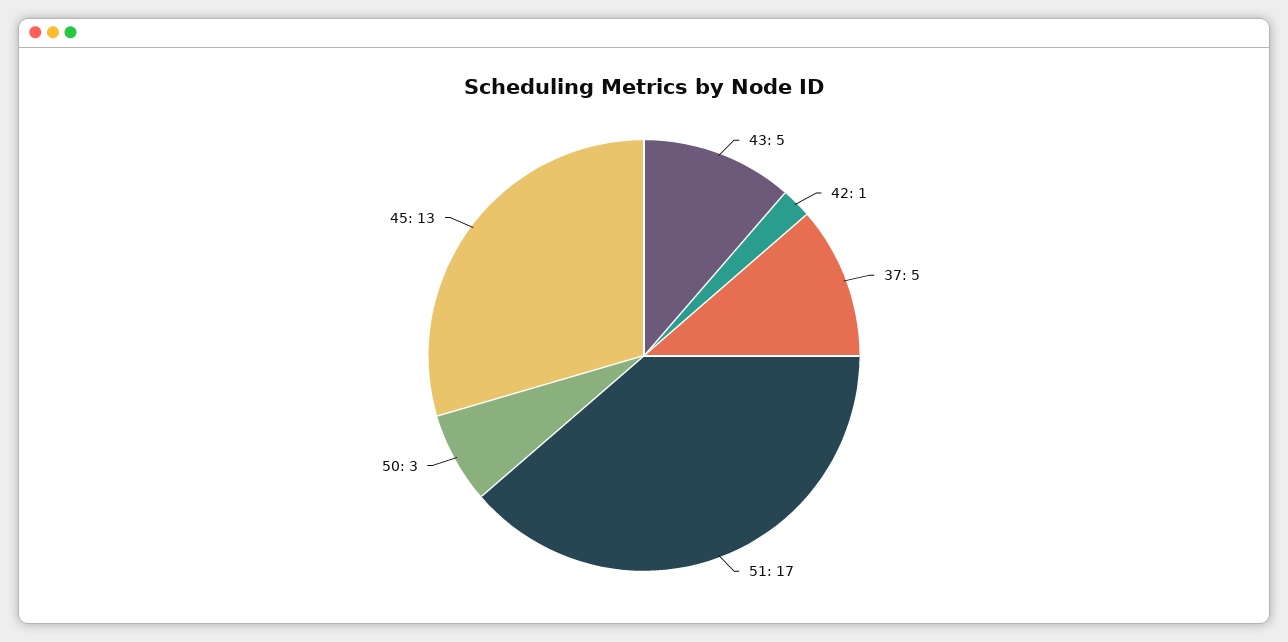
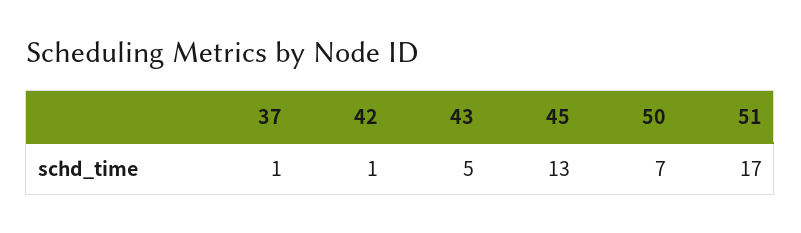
37: 5 -> 1
50: 3 -> 7

